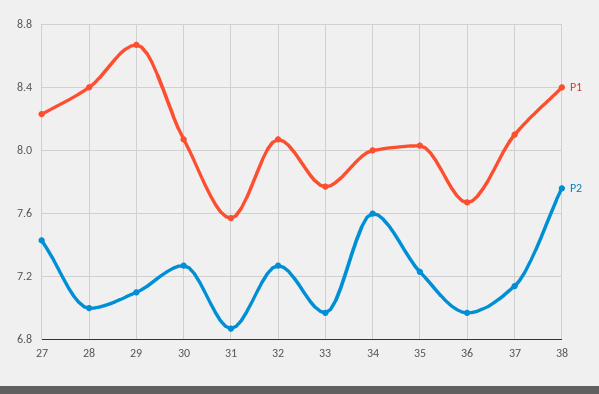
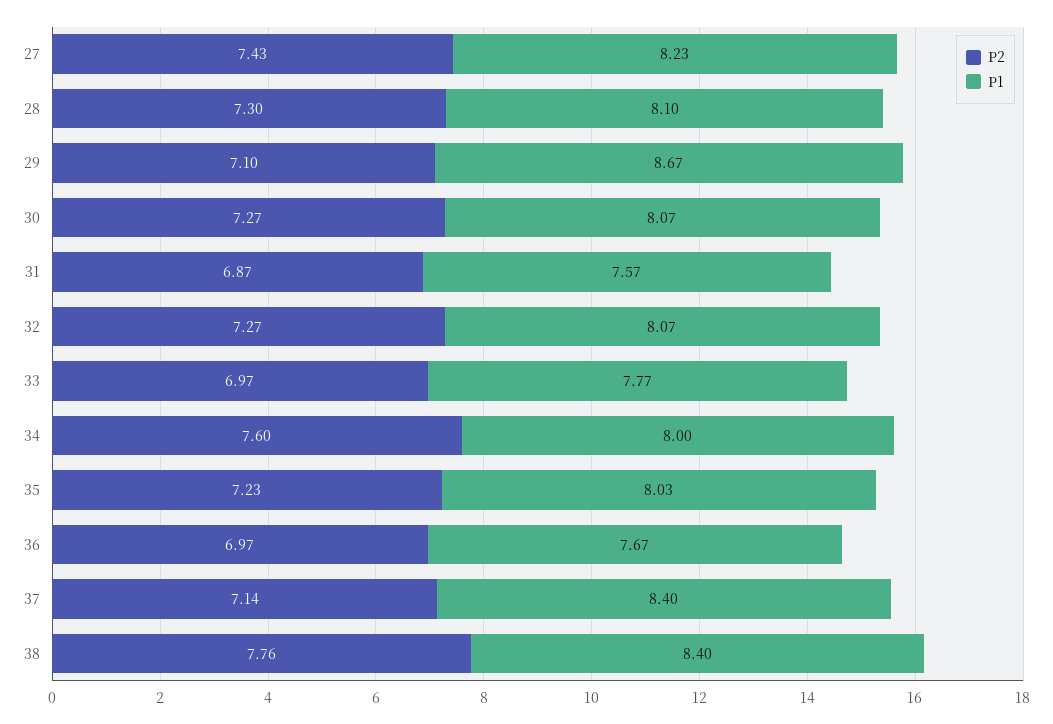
P1, 28: 8.4 -> 8.1
P2, 28: 7 -> 7.3
P1, 37: 8.1 -> 8.4

